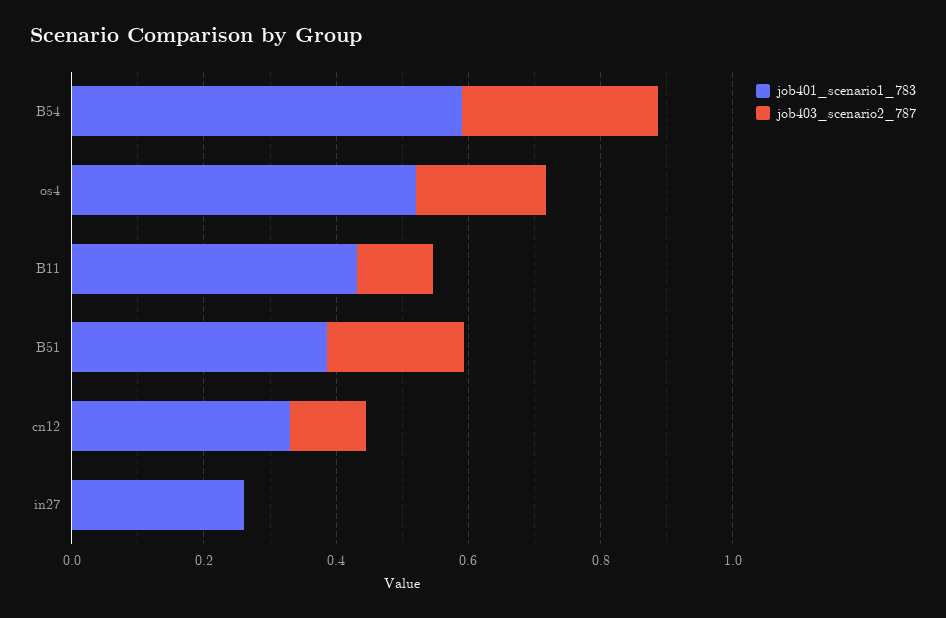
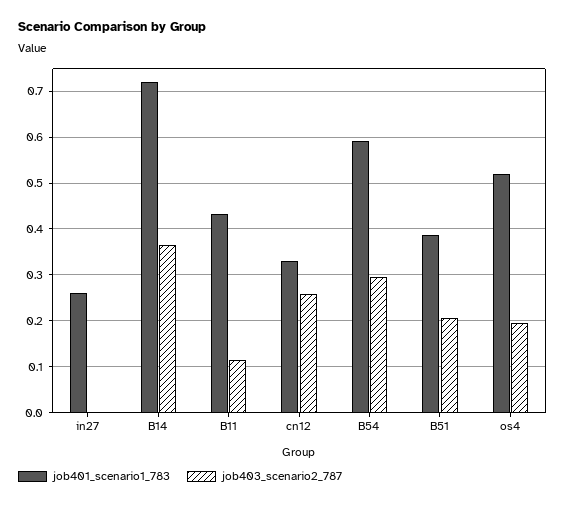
job403_scenario2_787, cn12: 0.1 -> 0.26
job401_scenario1_783, B14: none -> 0.72
job403_scenario2_787, B14: none -> 0.36

